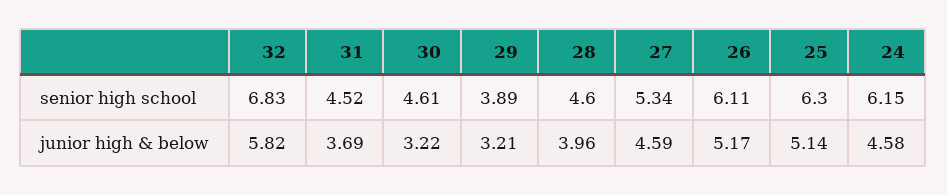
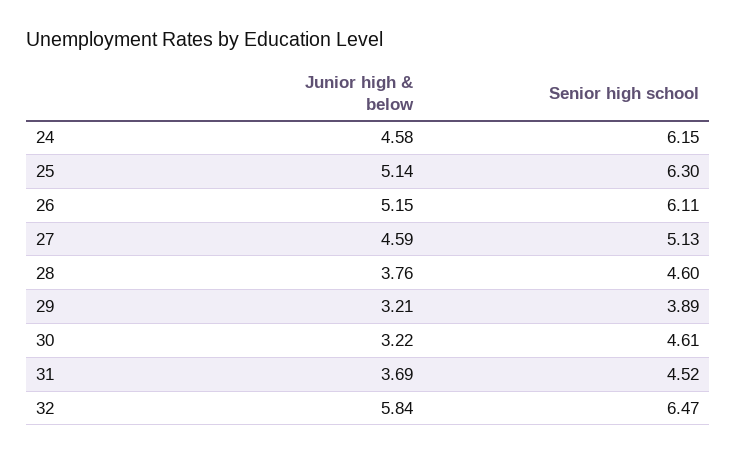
32, senior high school: 6.83 -> 6.47
27, senior high school: 5.34 -> 5.13
32, junior high & below: 5.82 -> 5.84
28, junior high & below: 3.96 -> 3.76
26, junior high & below: 5.17 -> 5.15

